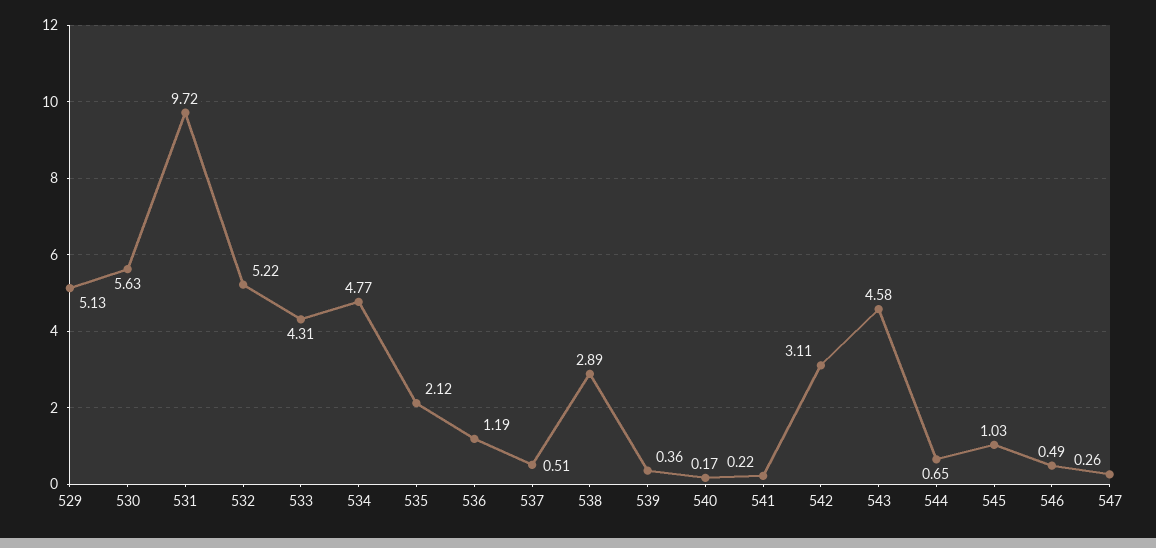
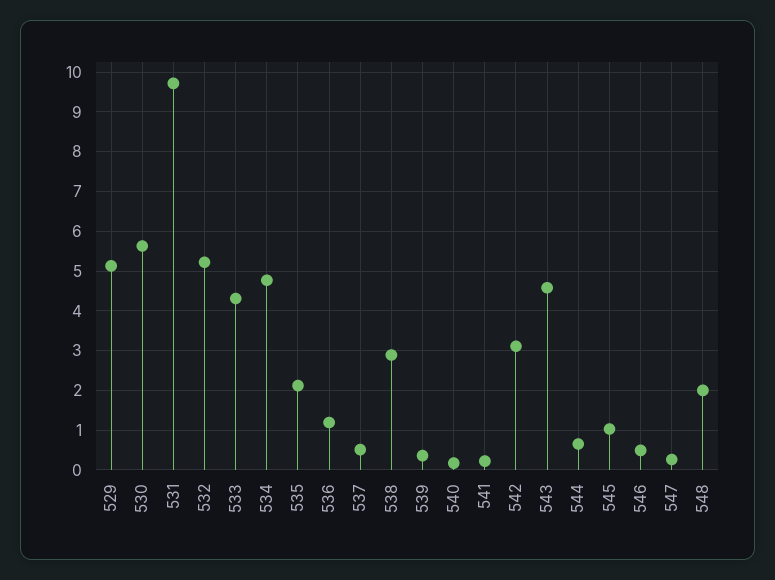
548: none -> 2

